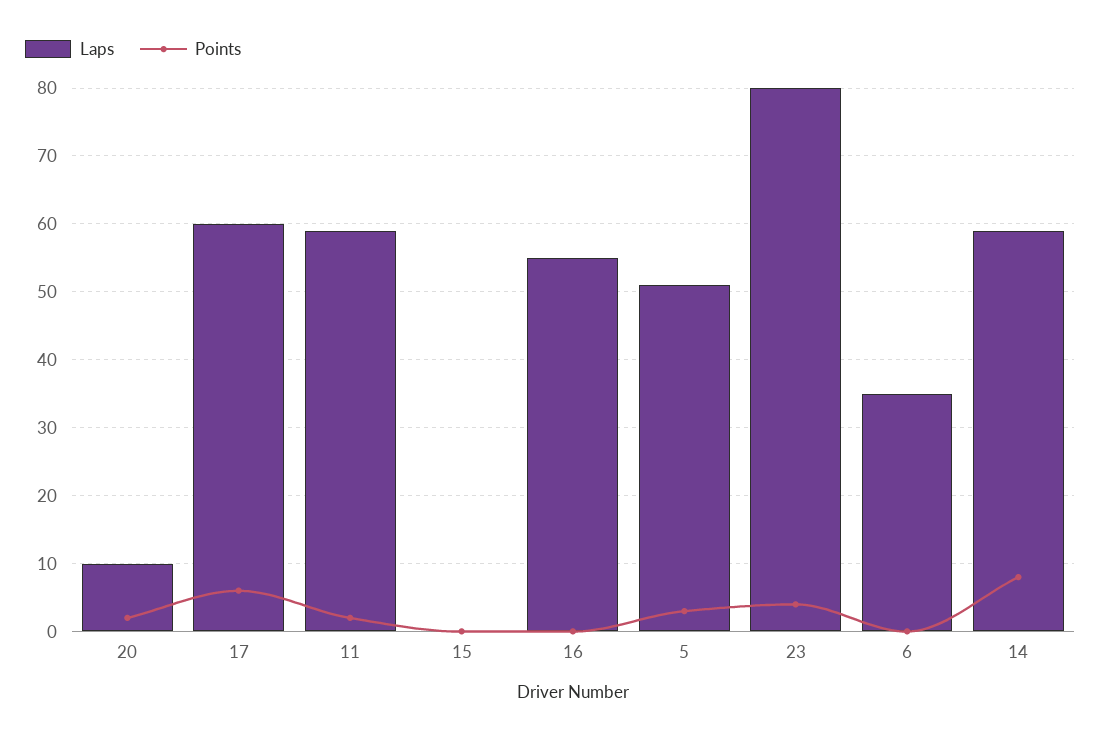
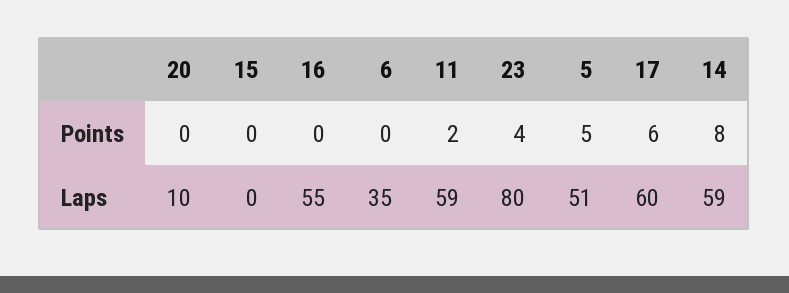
Points, 20: 2 -> 0
Points, 5: 3 -> 5

